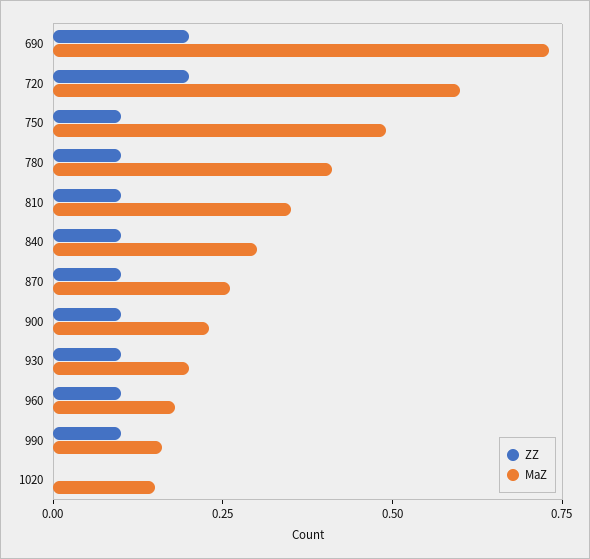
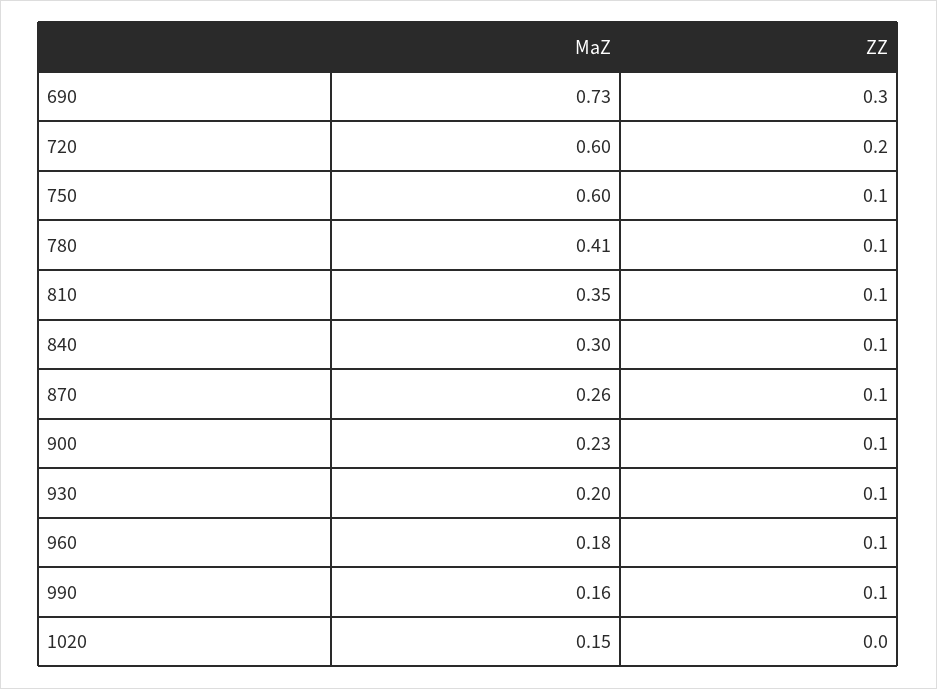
ZZ, 690: 0.2 -> 0.3
MaZ, 750: 0.5 -> 0.6

